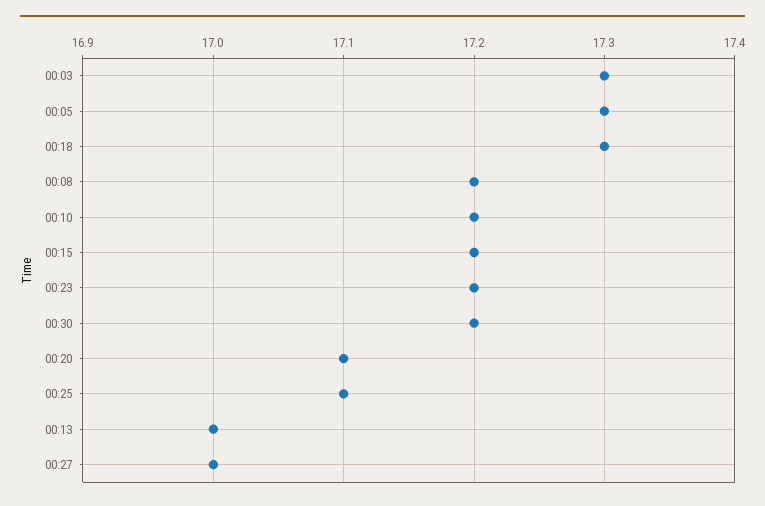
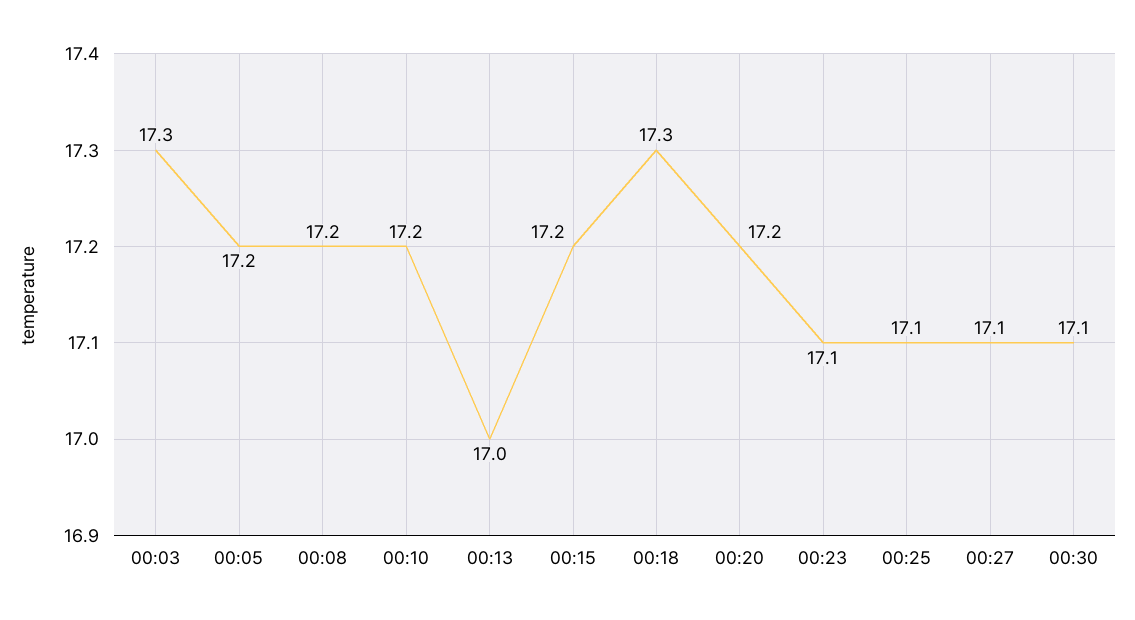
00:05: 17.3 -> 17.2
00:23: 17.2 -> 17.1
00:30: 17.2 -> 17.1
00:20: 17.1 -> 17.2
00:27: 17 -> 17.1

